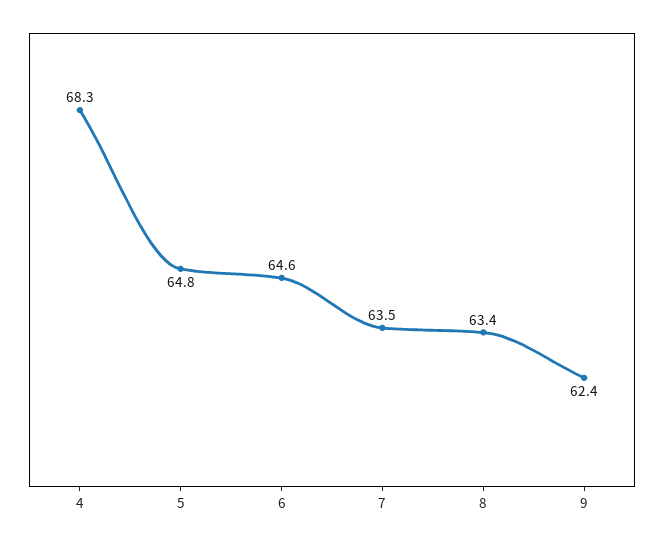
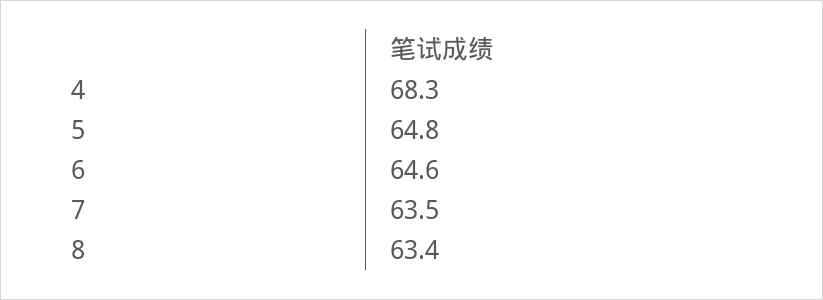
9: 62.4 -> none

